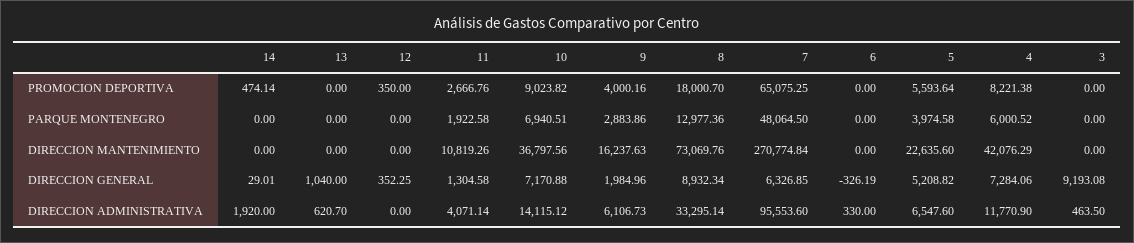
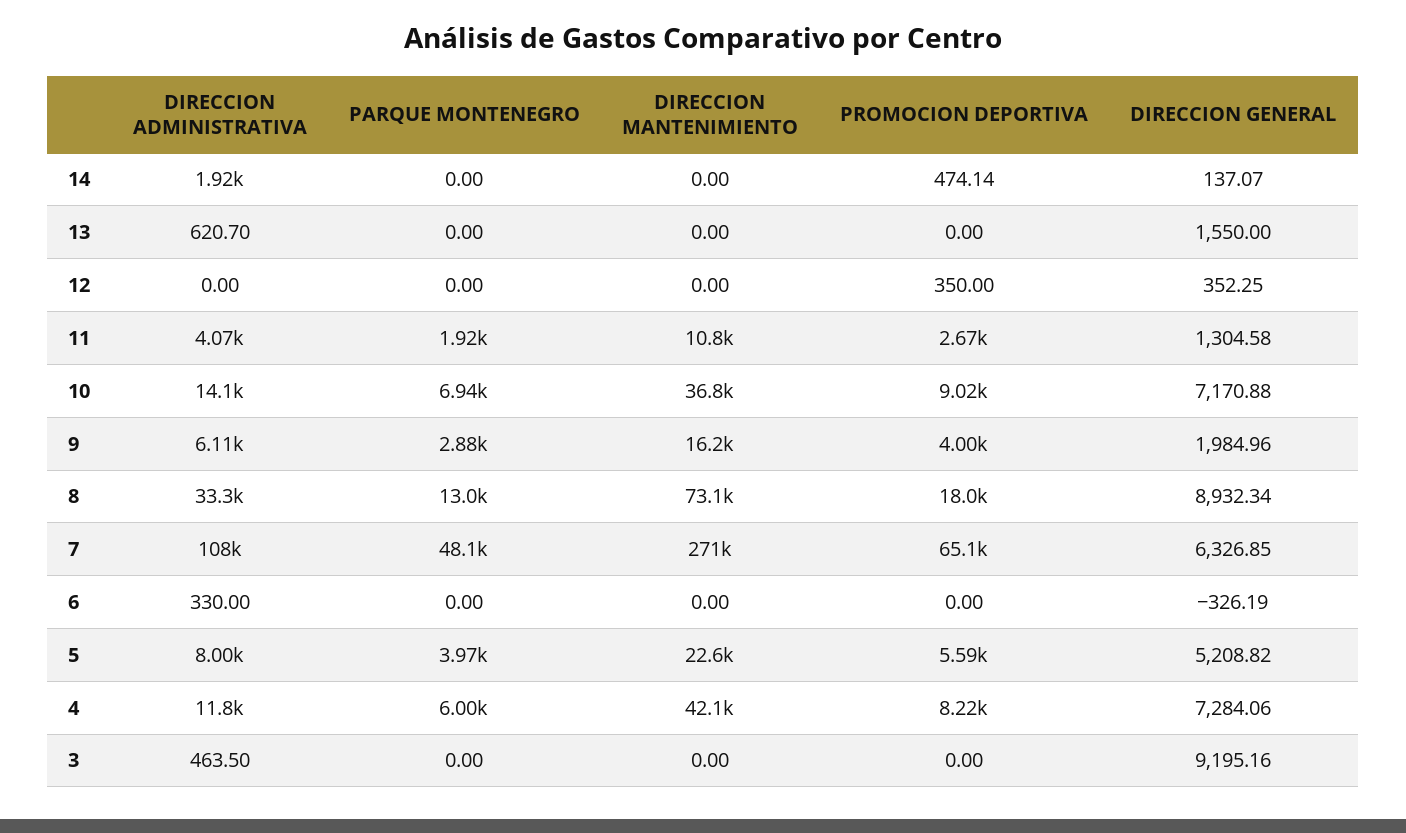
14, DIRECCION GENERAL: 29.01 -> 137.07
13, DIRECCION GENERAL: 1040 -> 1550
3, DIRECCION GENERAL: 9193.08 -> 9195.16
7, DIRECCION ADMINISTRATIVA: 95553.6 -> 108000
5, DIRECCION ADMINISTRATIVA: 6547.6 -> 8000

